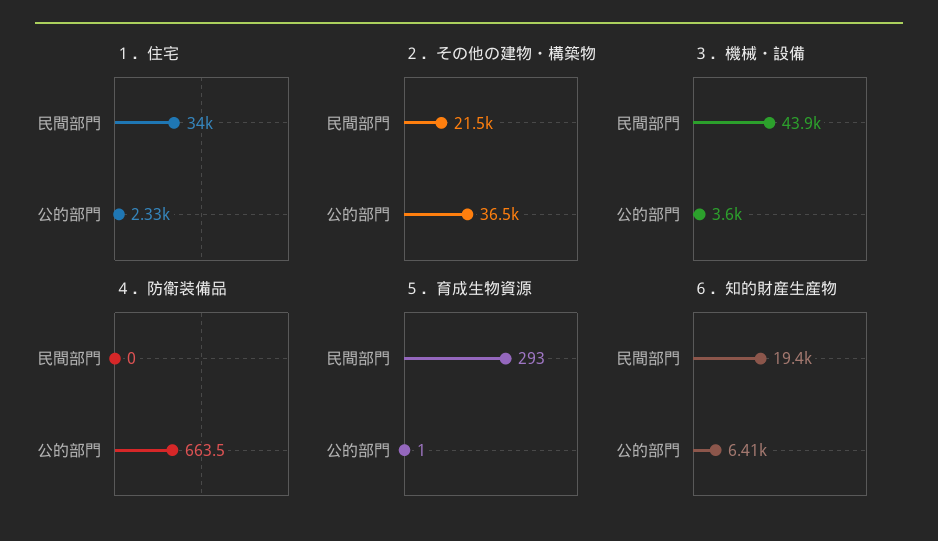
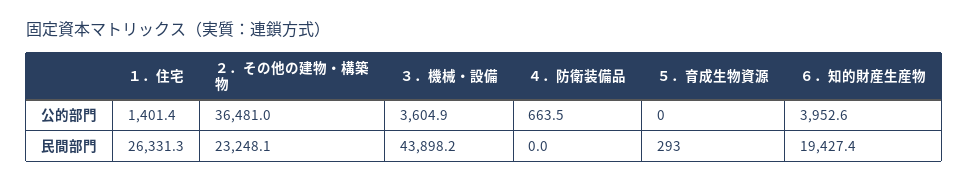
１．住宅, 民間部門: 34000 -> 26331.3
１．住宅, 公的部門: 2330 -> 1401.4
２．その他の建物・構築物, 民間部門: 21500 -> 23248.1
５．育成生物資源, 公的部門: 1 -> 0
６．知的財産生産物, 公的部門: 6410 -> 3952.6

